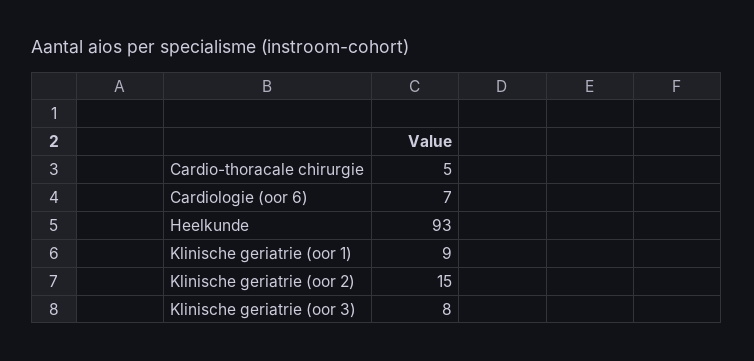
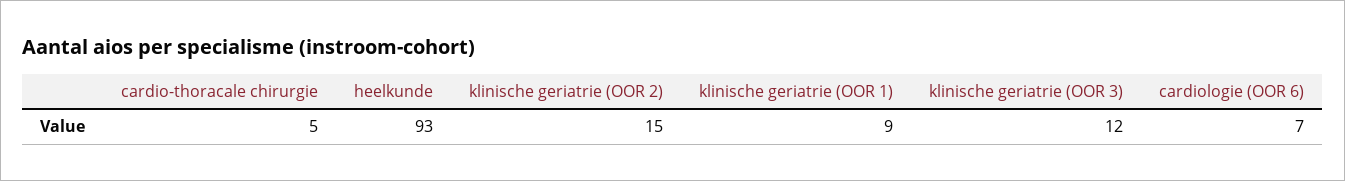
Klinische geriatrie (oor 3): 8 -> 12

